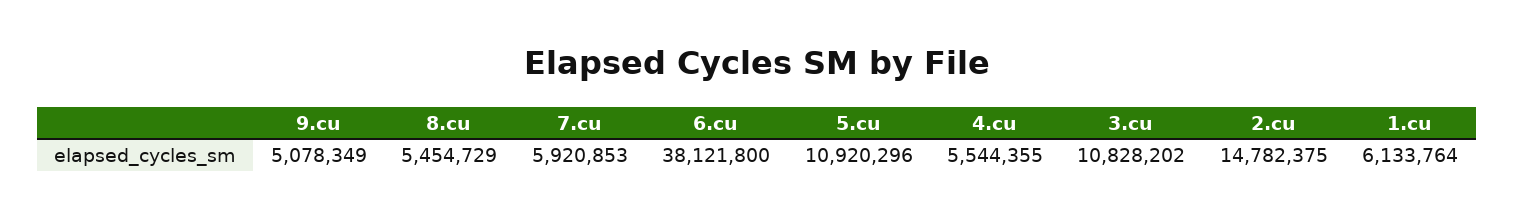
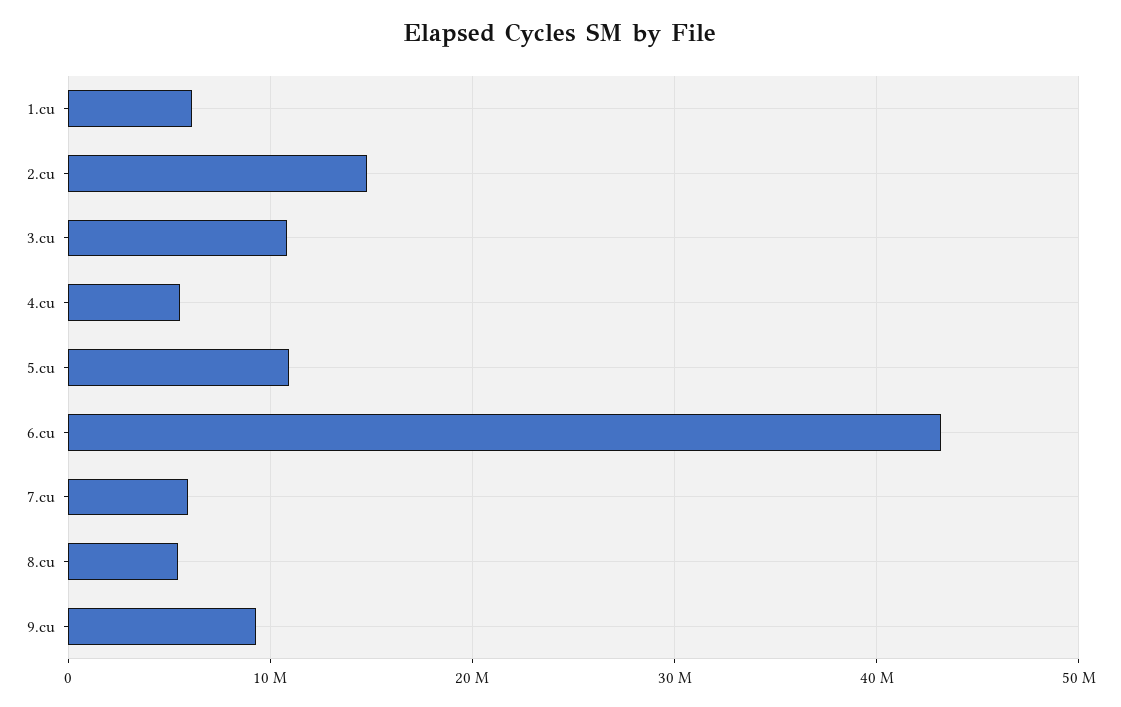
9.cu: 5078349 -> 9000000
6.cu: 38121800 -> 43000000

